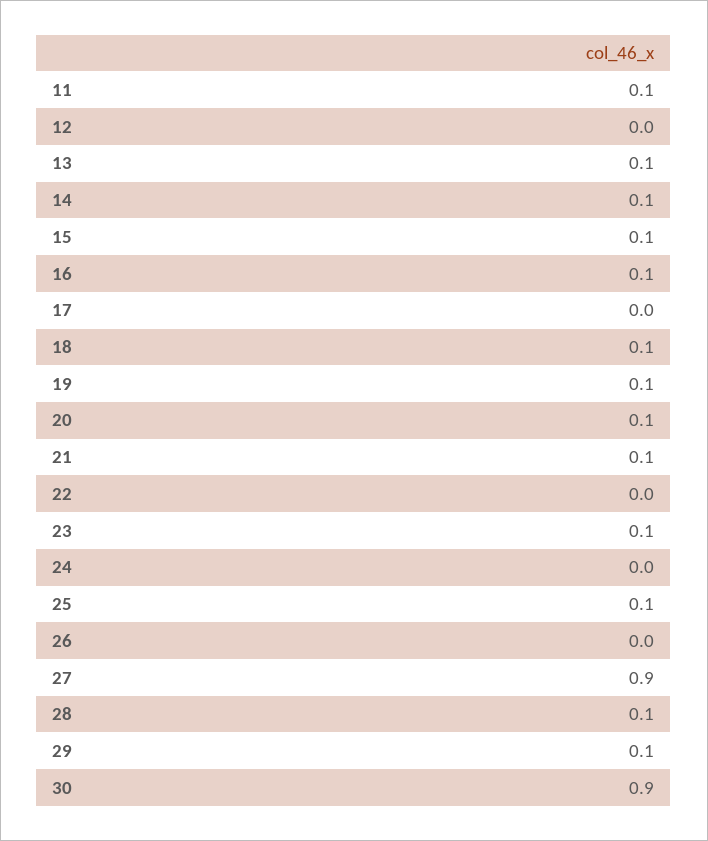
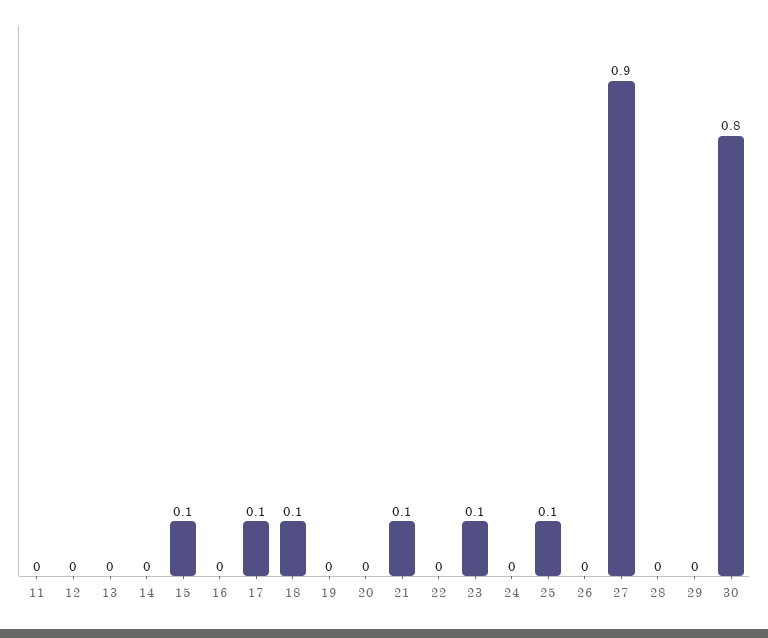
11: 0.1 -> 0
13: 0.1 -> 0
14: 0.1 -> 0
16: 0.1 -> 0
17: 0 -> 0.1
19: 0.1 -> 0
20: 0.1 -> 0
28: 0.1 -> 0
29: 0.1 -> 0
30: 0.9 -> 0.8

